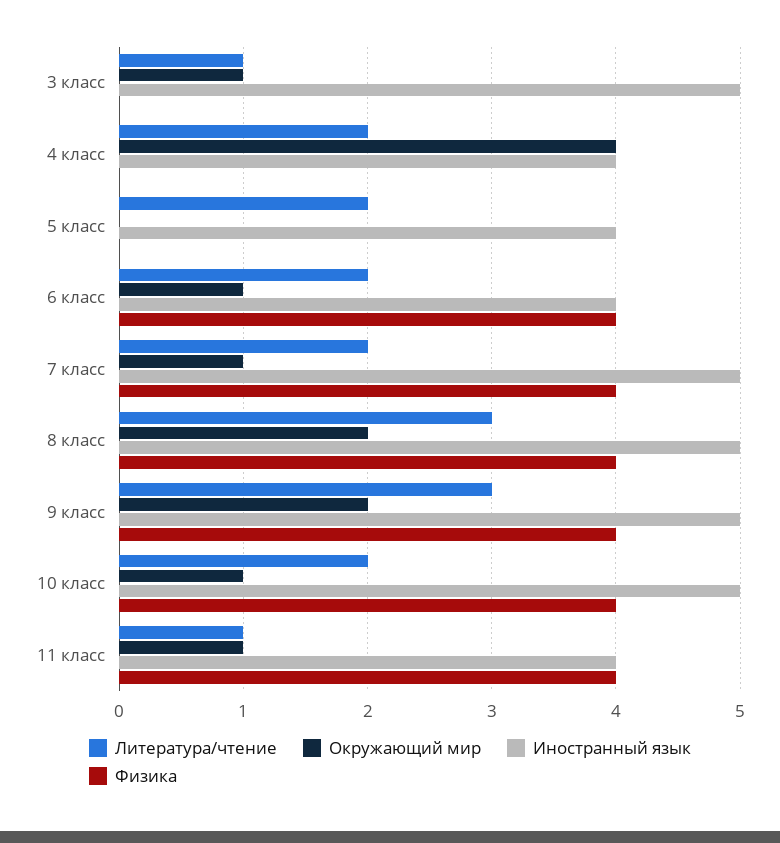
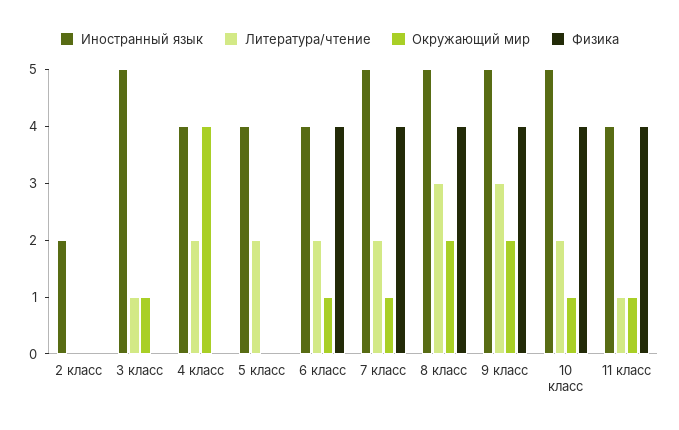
Иностранный язык, 2 класс: none -> 2
Литература/чтение, 2 класс: none -> 0
Окружающий мир, 2 класс: none -> 0
Физика, 2 класс: none -> 0

